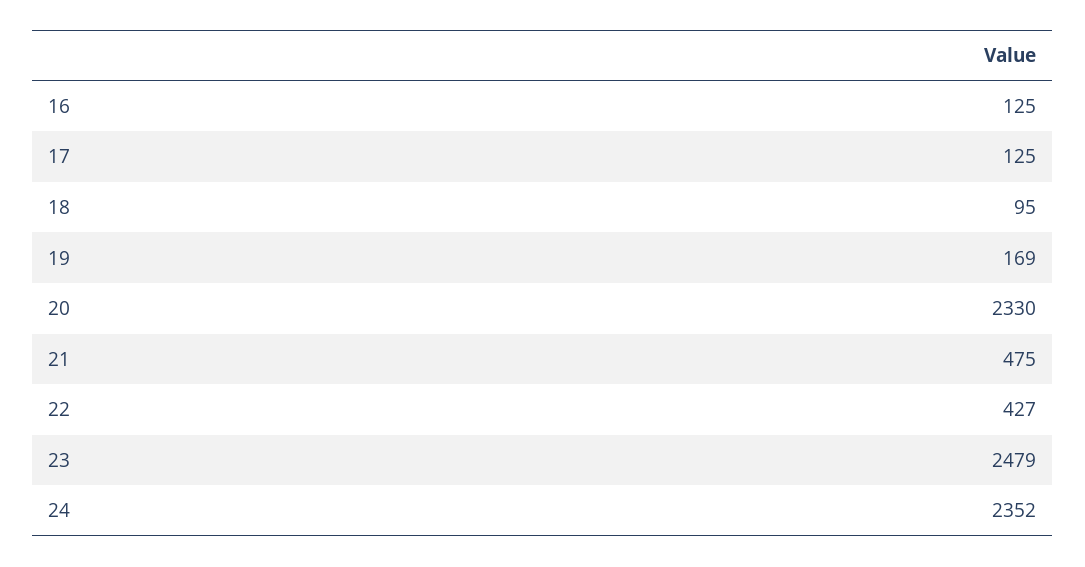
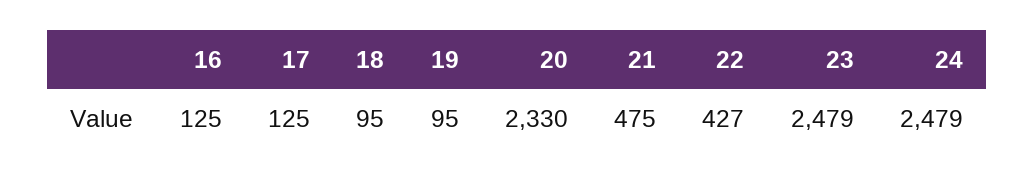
19: 169 -> 95
24: 2352 -> 2479

